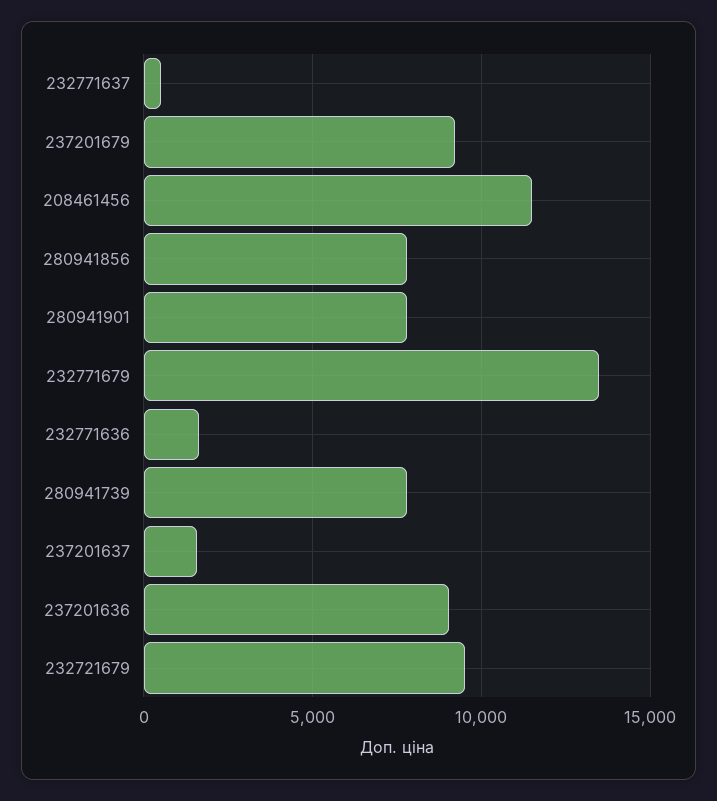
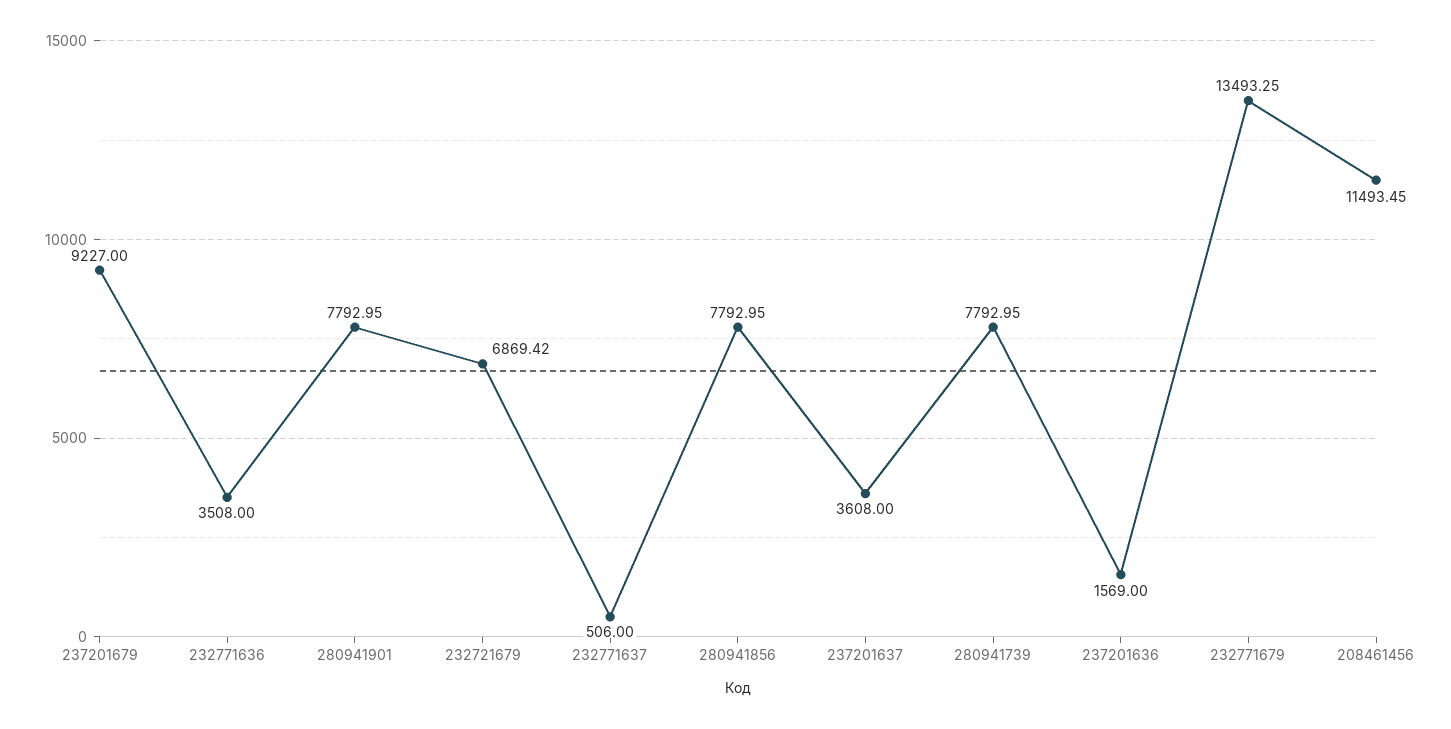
232771636: 1500 -> 3508
237201637: 1500 -> 3608
237201636: 9000 -> 1569
232721679: 9500 -> 6869.42

